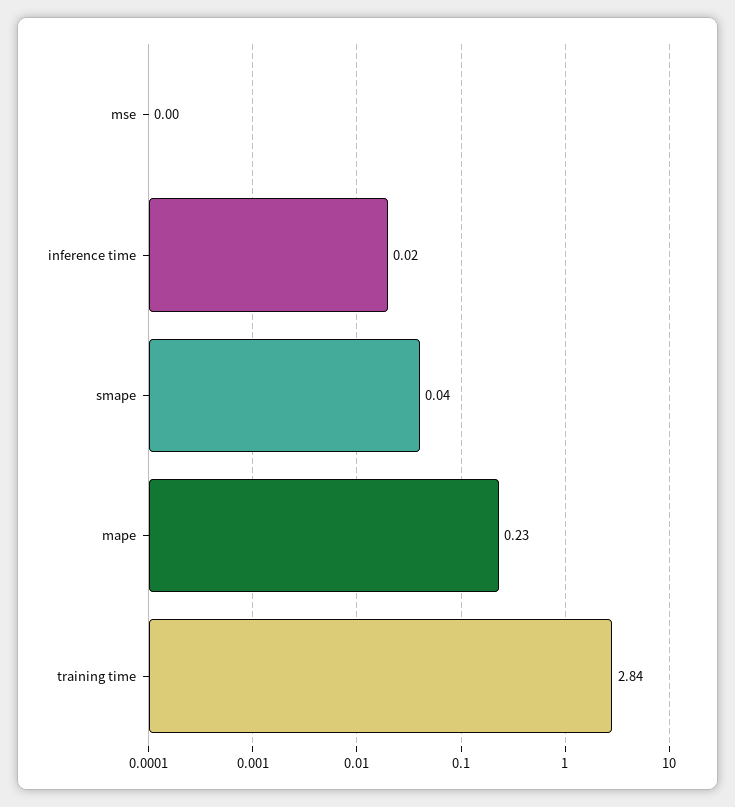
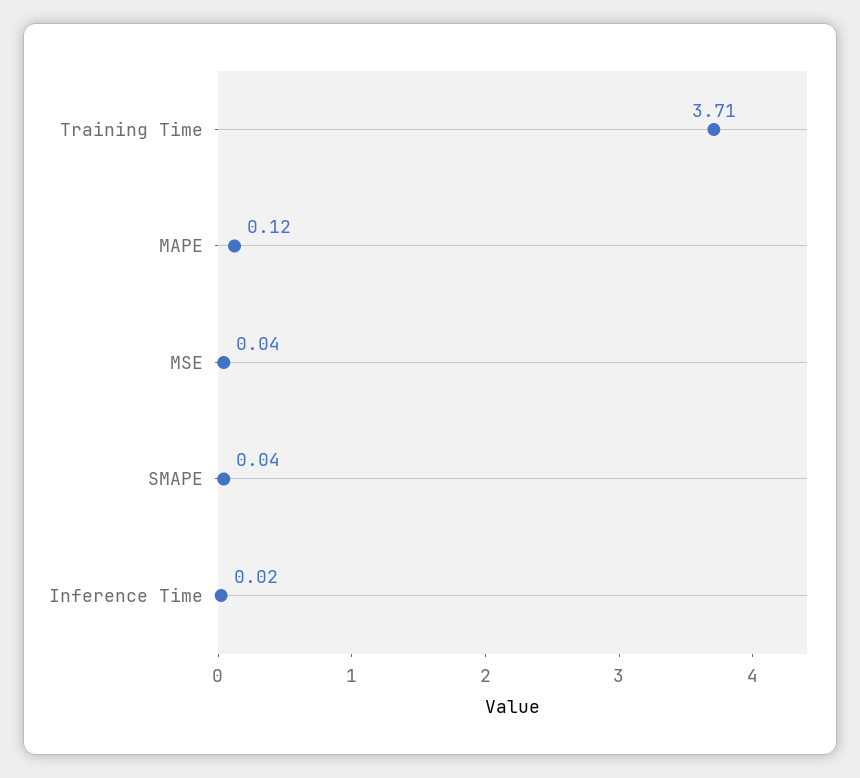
mse: 0 -> 0.04
mape: 0.23 -> 0.12
training time: 2.84 -> 3.71

